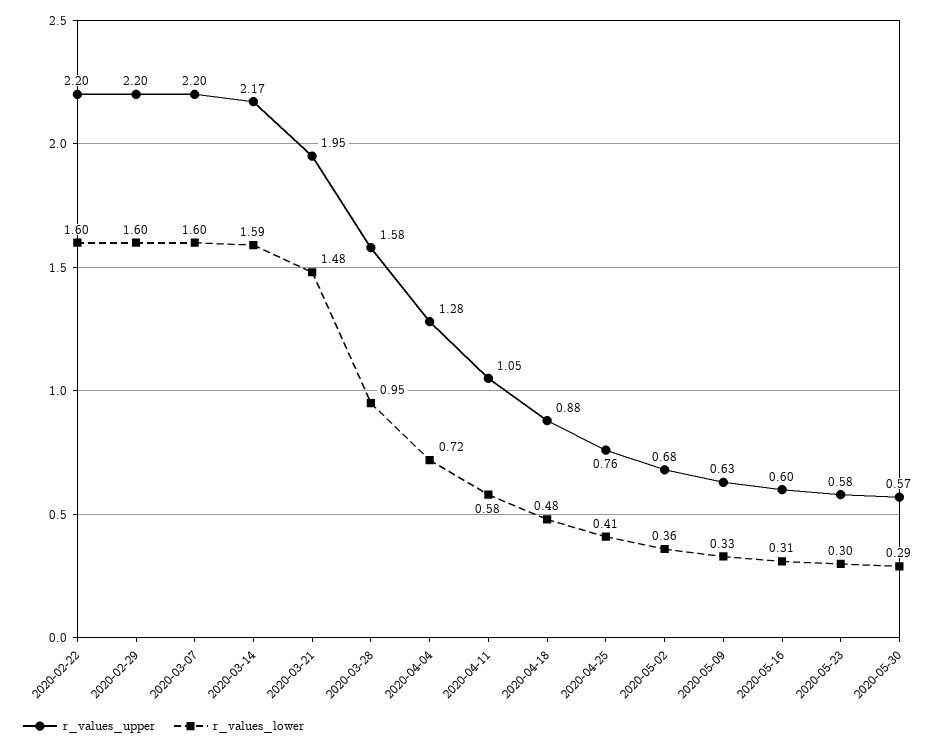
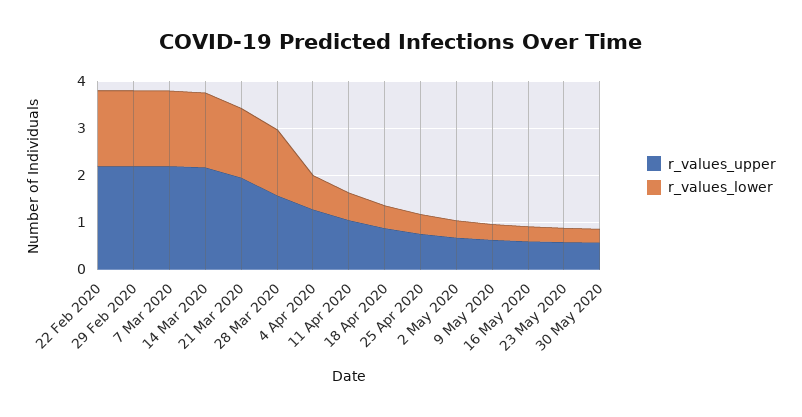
r_values_lower, 2020-03-28: 0.95 -> 1.4

